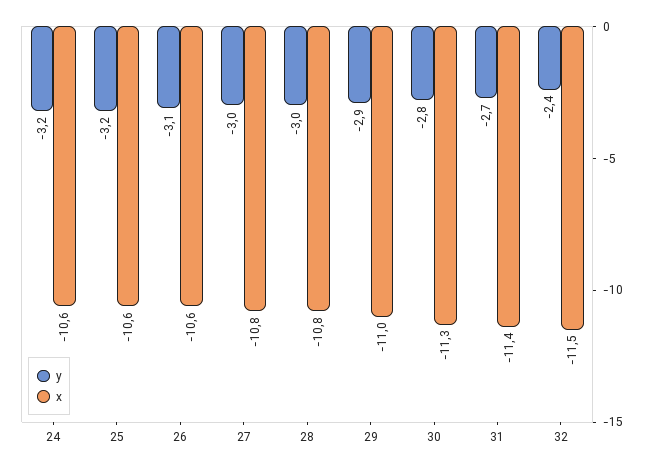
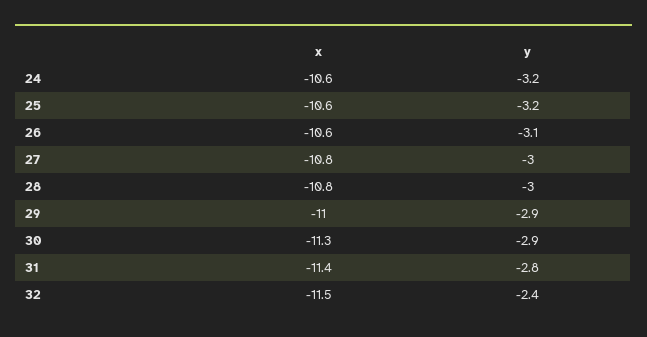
y, 30: -2.8 -> -2.9
y, 31: -2.7 -> -2.8

